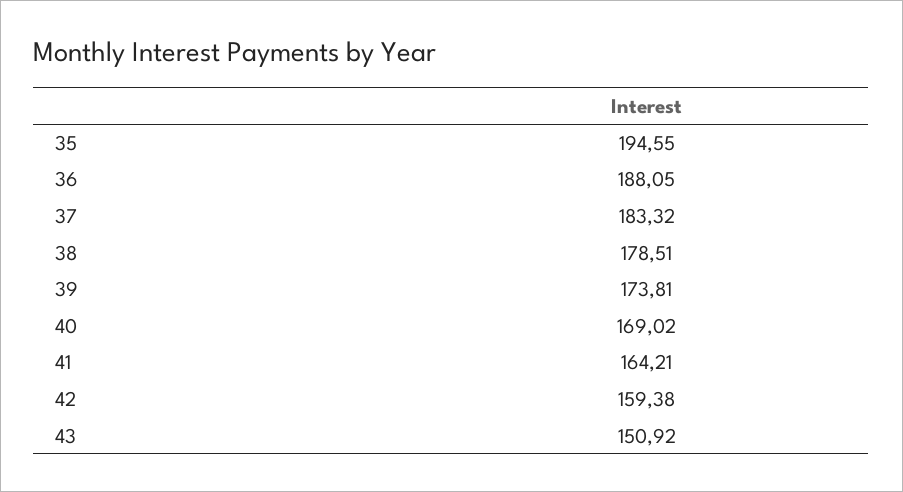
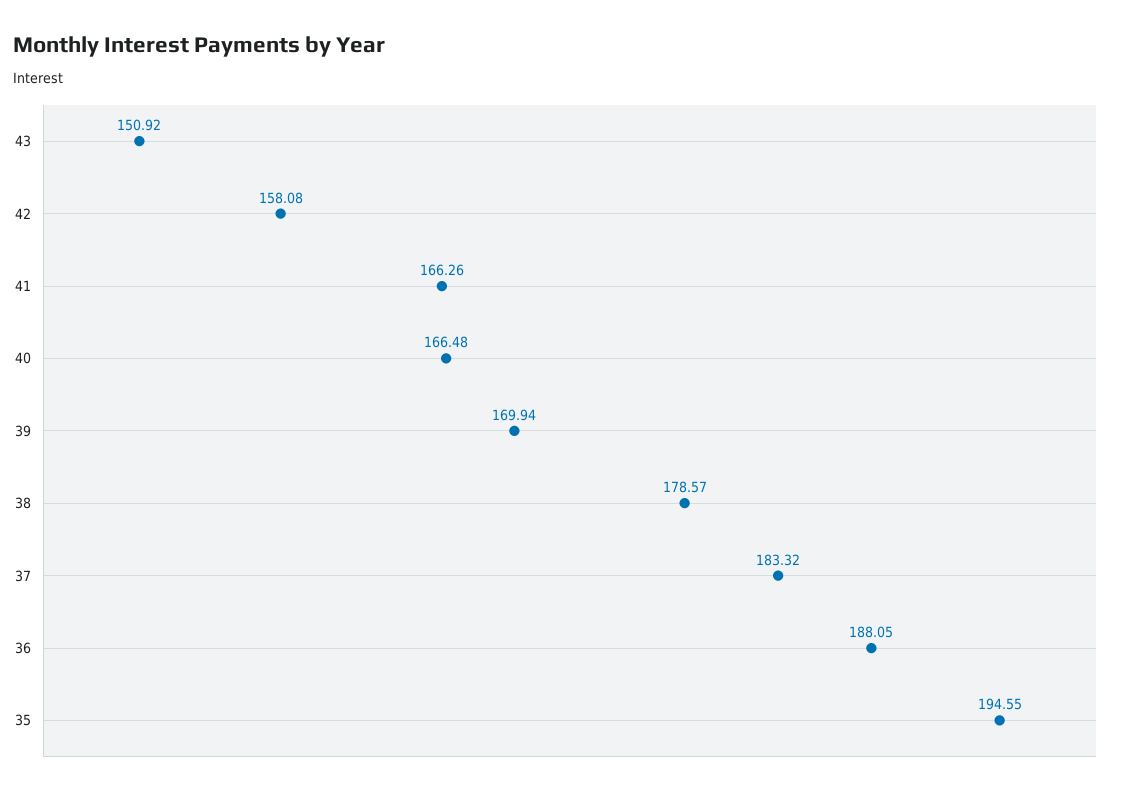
38: 178.51 -> 178.57
39: 173.81 -> 169.94
40: 169.02 -> 166.48
41: 164.21 -> 166.26
42: 159.38 -> 158.08

